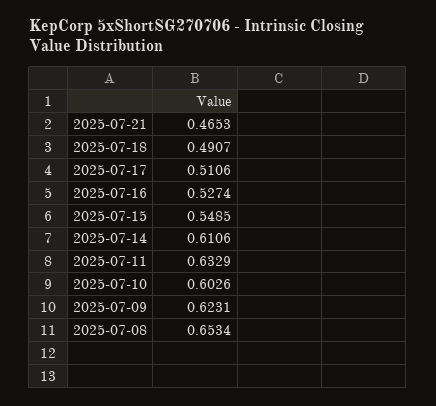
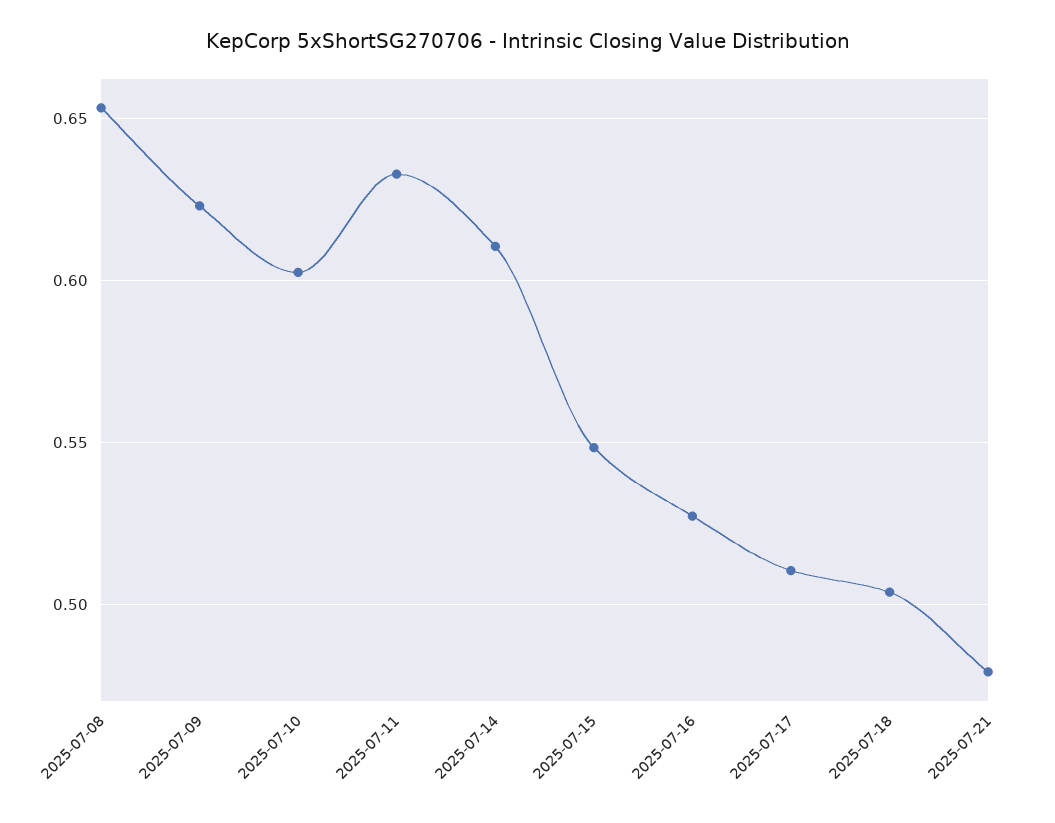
2025-07-21: 0.4653 -> 0.48
2025-07-18: 0.4907 -> 0.505

